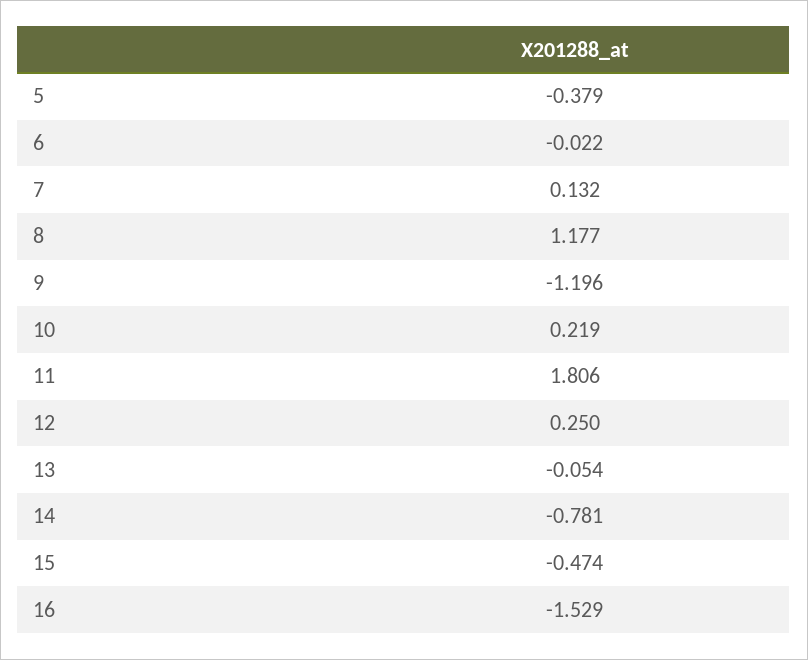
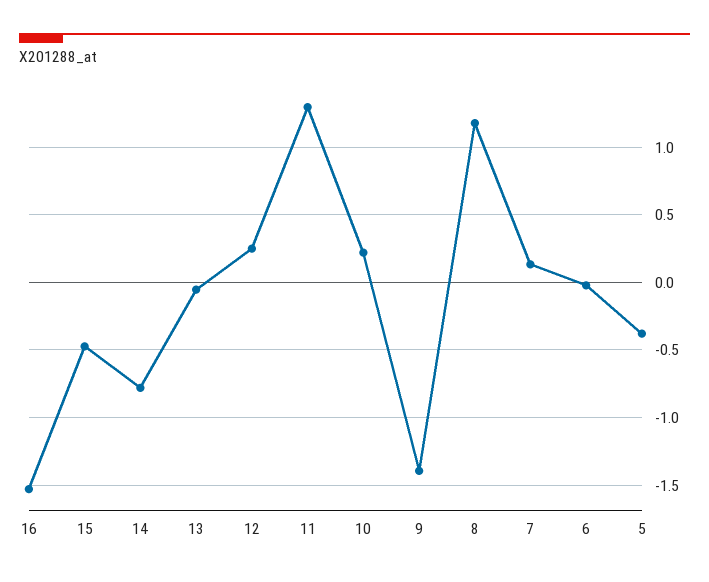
9: -1.196 -> -1.4
11: 1.806 -> 1.3

